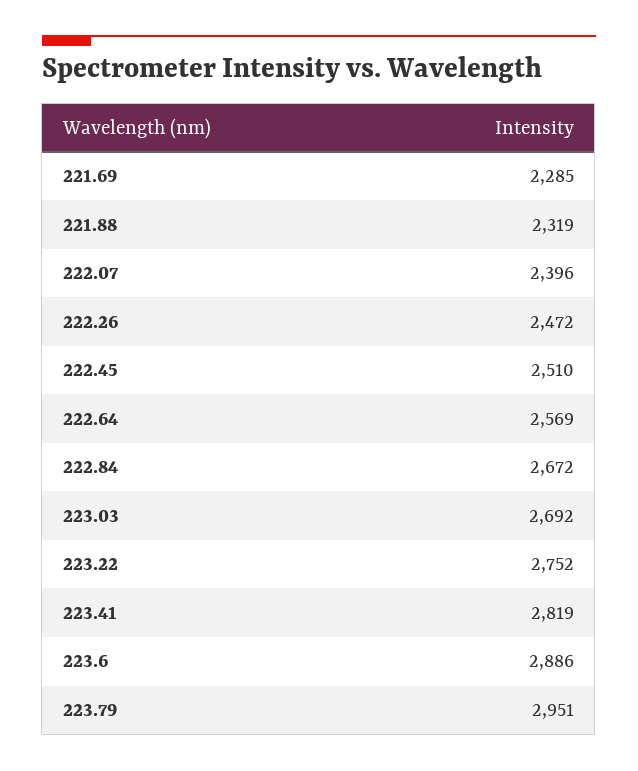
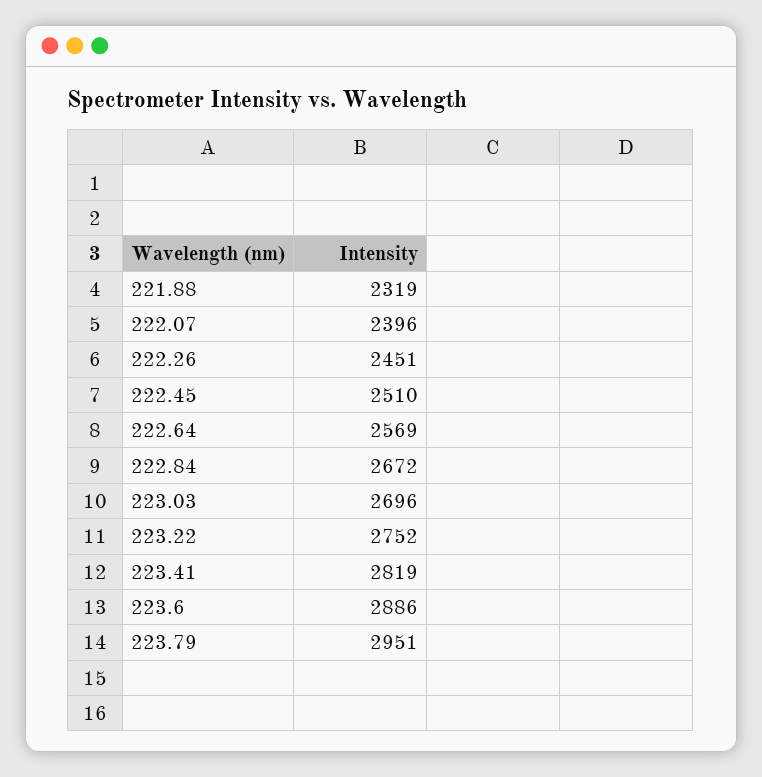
221.69: 2285 -> none
222.26: 2472 -> 2451
223.03: 2692 -> 2696

